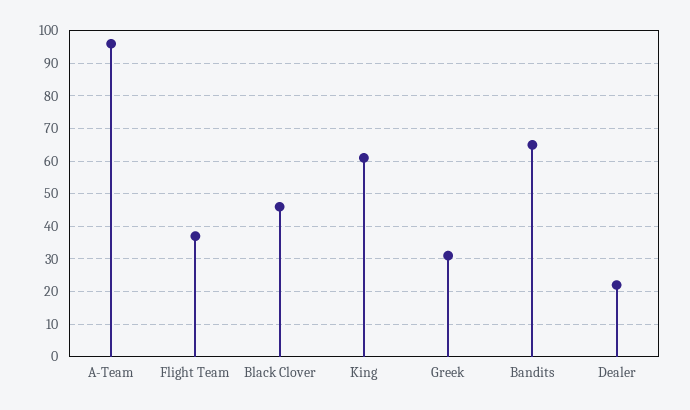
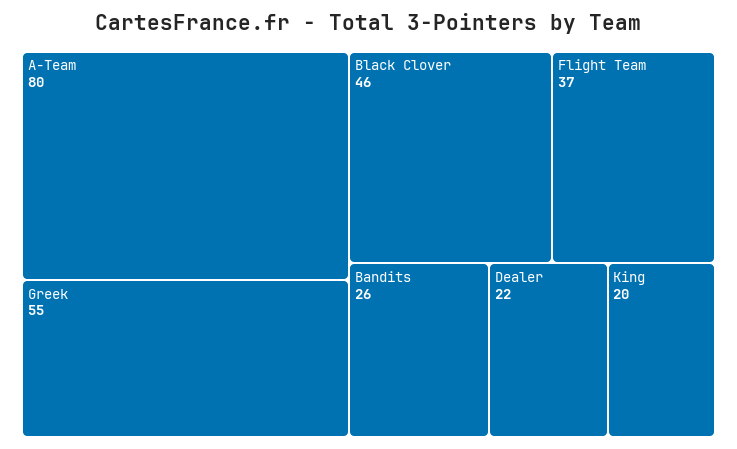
A-Team: 95 -> 80
King: 60 -> 20
Greek: 30 -> 55
Bandits: 65 -> 26

